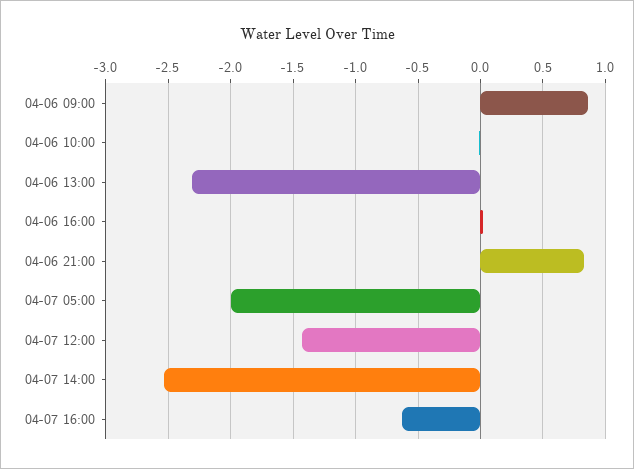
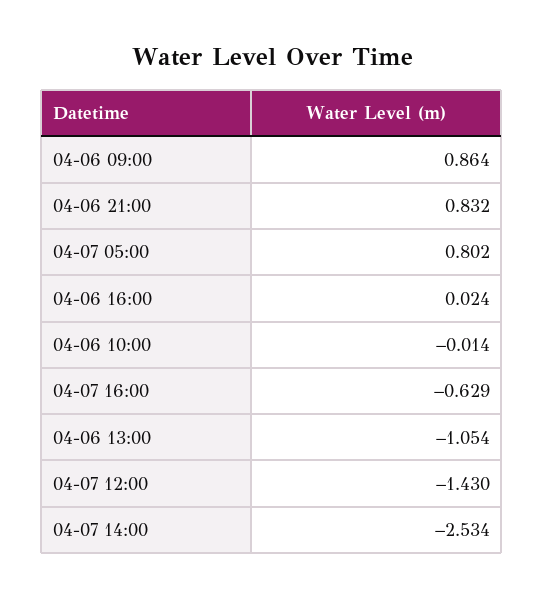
04-06 13:00: -2.3 -> -1.054
04-07 05:00: -2 -> 0.802

